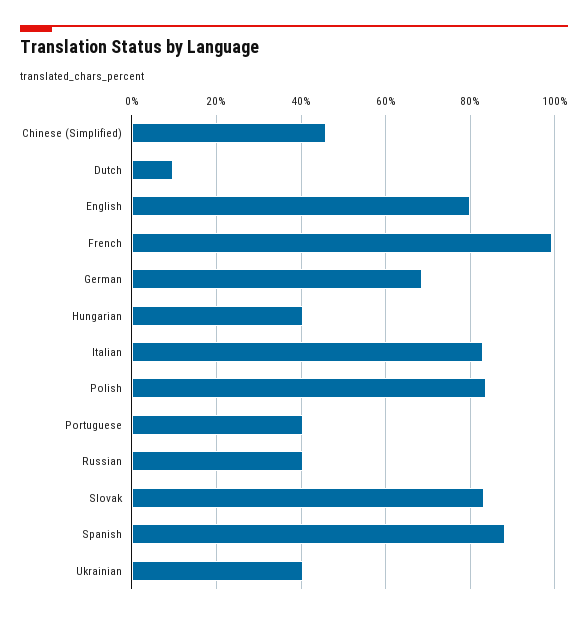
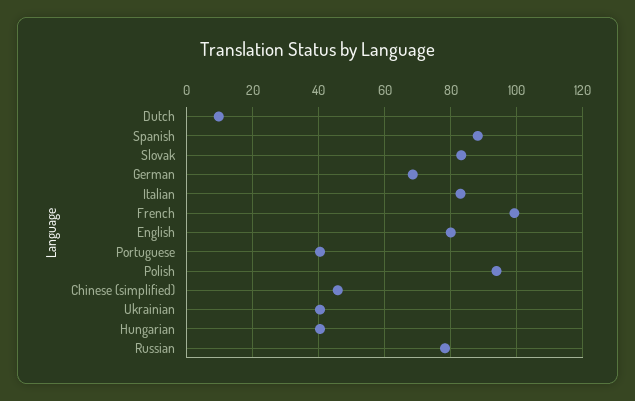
Polish: 84 -> 94
Russian: 40 -> 78

